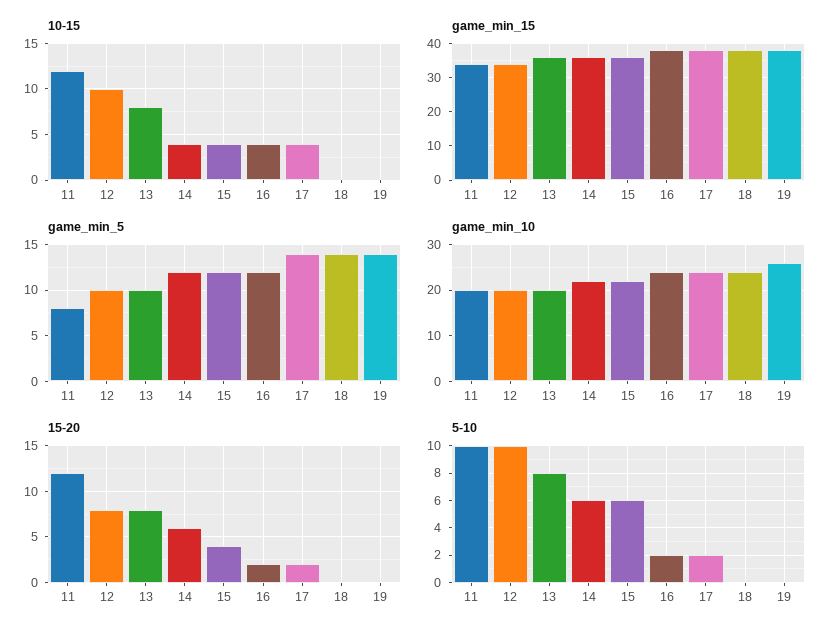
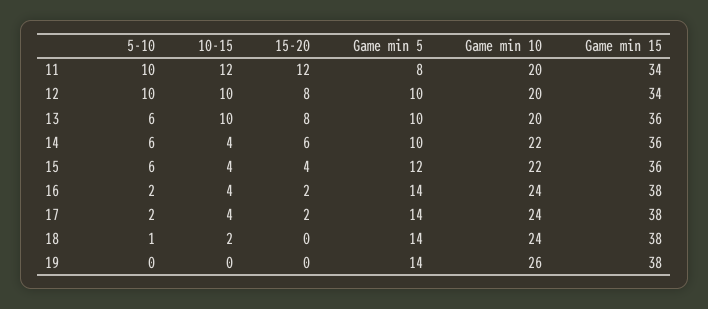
10-15, 13: 8 -> 10
10-15, 18: 0 -> 2
game_min_5, 14: 12 -> 10
game_min_5, 16: 12 -> 14
5-10, 13: 8 -> 6
5-10, 18: 0 -> 1

